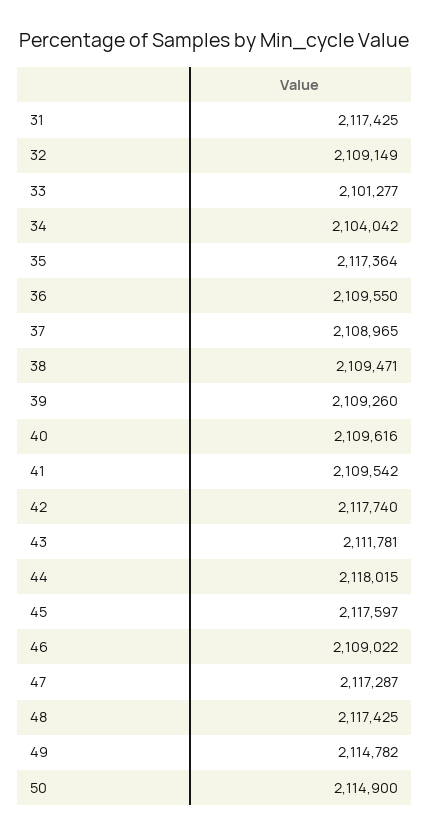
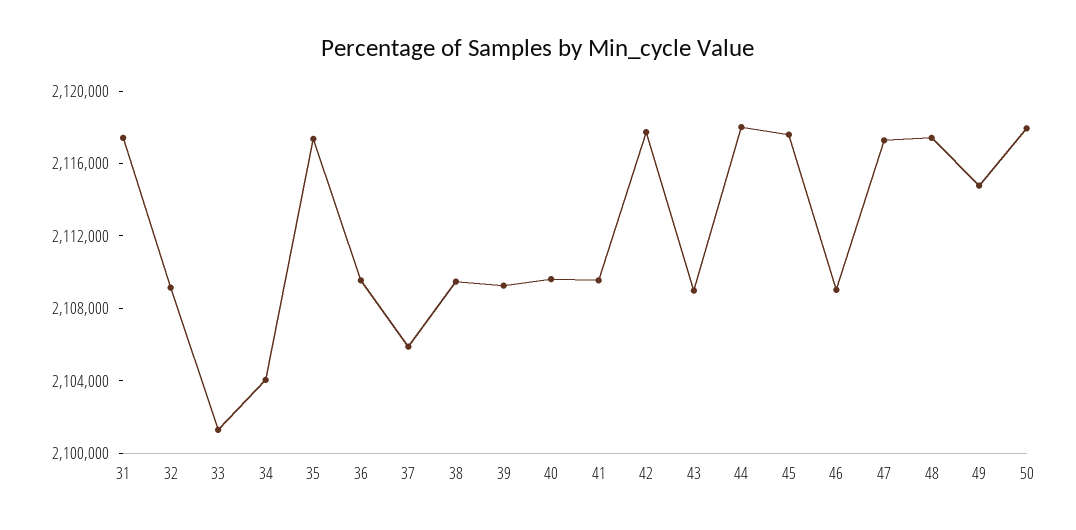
37: 2108965 -> 2106000
43: 2111781 -> 2109000
50: 2114900 -> 2118000

